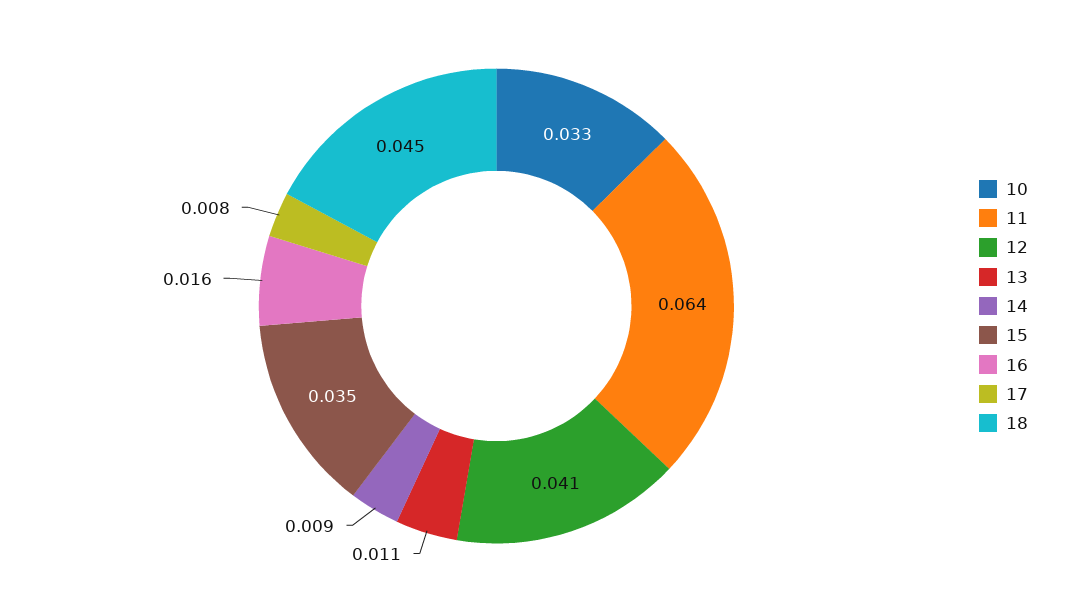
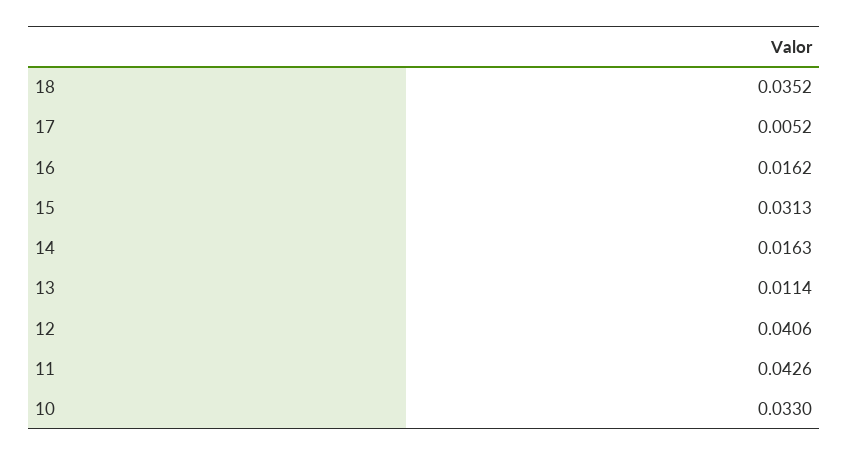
11: 0.064 -> 0.0426
14: 0.009 -> 0.0163
15: 0.035 -> 0.0313
17: 0.008 -> 0.0052
18: 0.045 -> 0.0352

